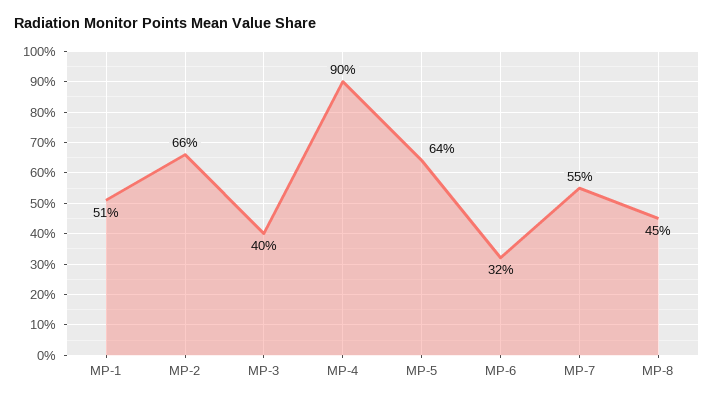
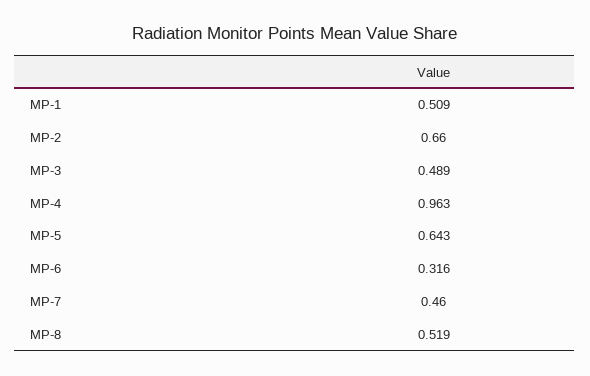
MP-3: 0.4 -> 0.489
MP-4: 0.9 -> 0.963
MP-7: 0.55 -> 0.46
MP-8: 0.45 -> 0.519

